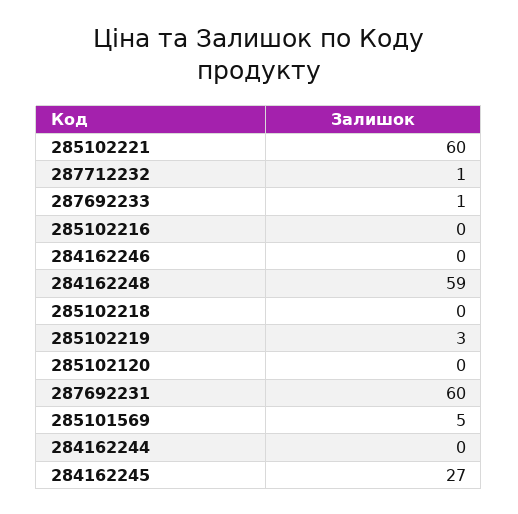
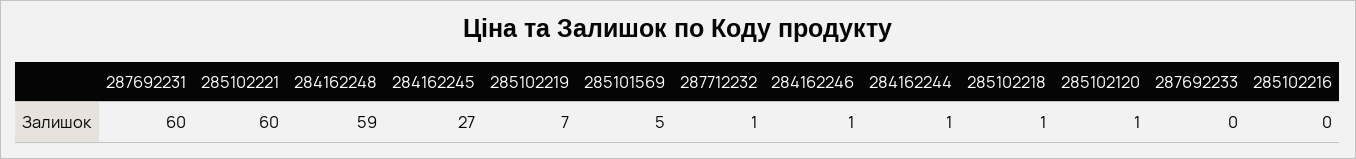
287692233: 1 -> 0
284162246: 0 -> 1
285102218: 0 -> 1
285102219: 3 -> 7
285102120: 0 -> 1
284162244: 0 -> 1

